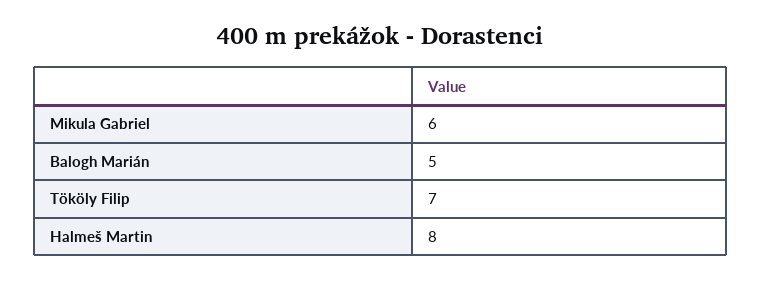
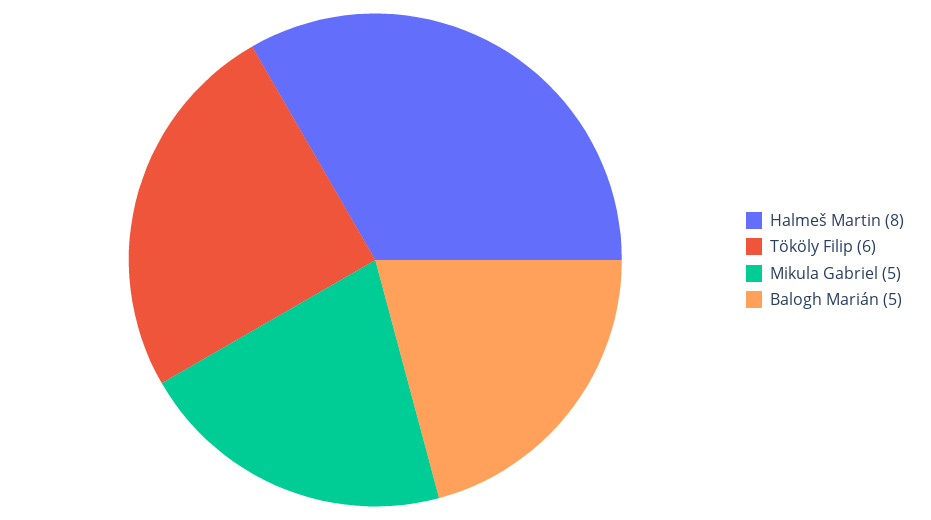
Mikula Gabriel: 6 -> 5
Tököly Filip: 7 -> 6

